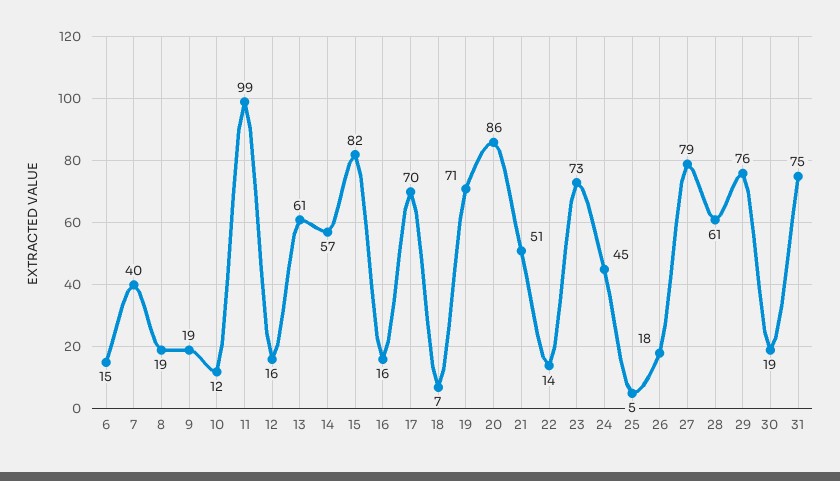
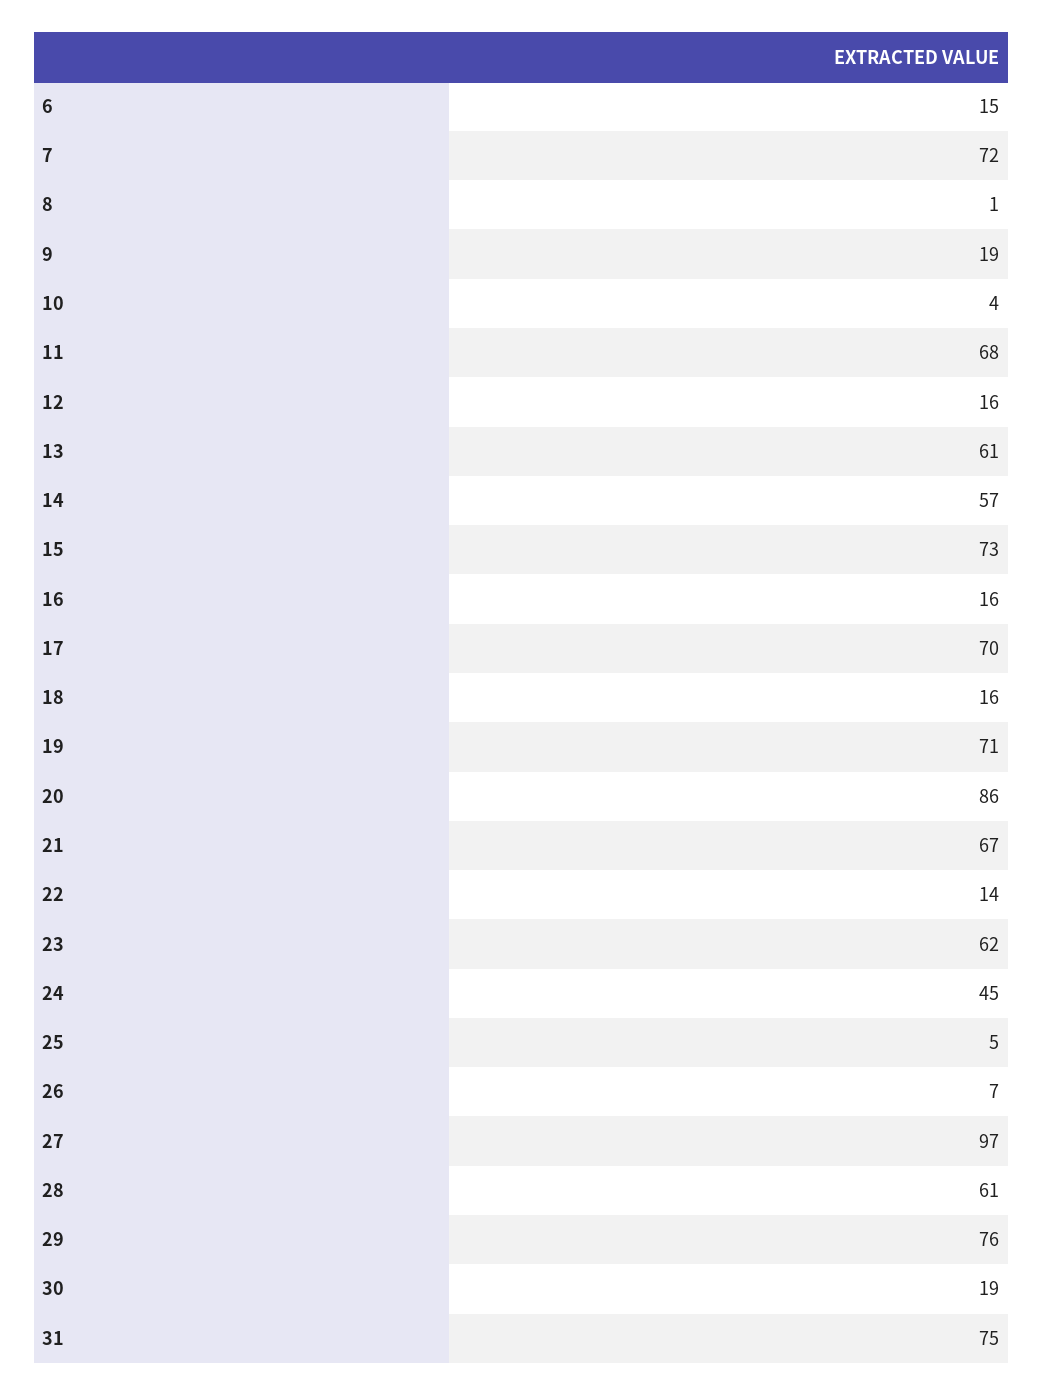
7: 40 -> 72
8: 19 -> 1
10: 12 -> 4
11: 99 -> 68
15: 82 -> 73
18: 7 -> 16
21: 51 -> 67
23: 73 -> 62
26: 18 -> 7
27: 79 -> 97

